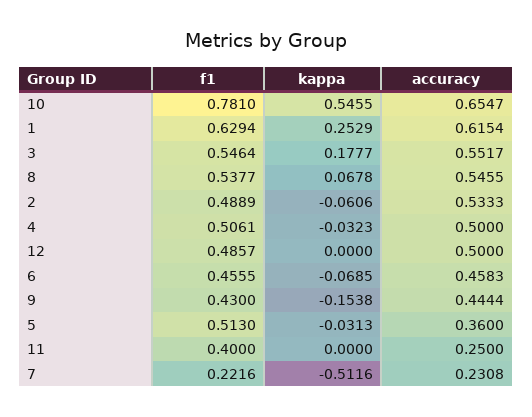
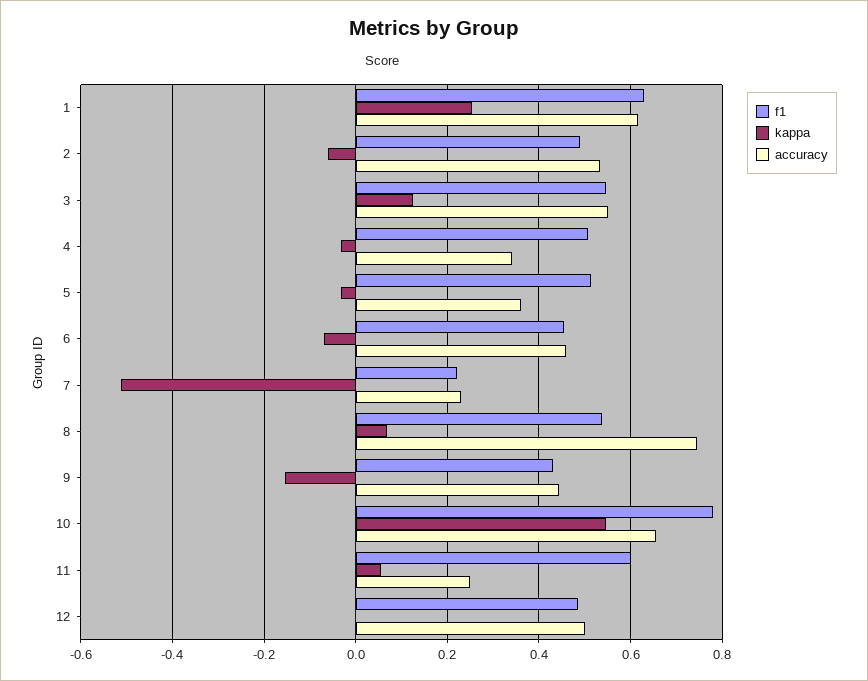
kappa, 3: 0.1777 -> 0.12
accuracy, 8: 0.5455 -> 0.74
accuracy, 4: 0.5 -> 0.34
f1, 11: 0.4 -> 0.6
kappa, 11: 0 -> 0.06

